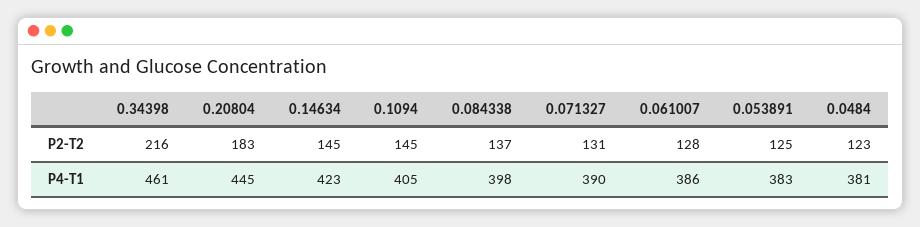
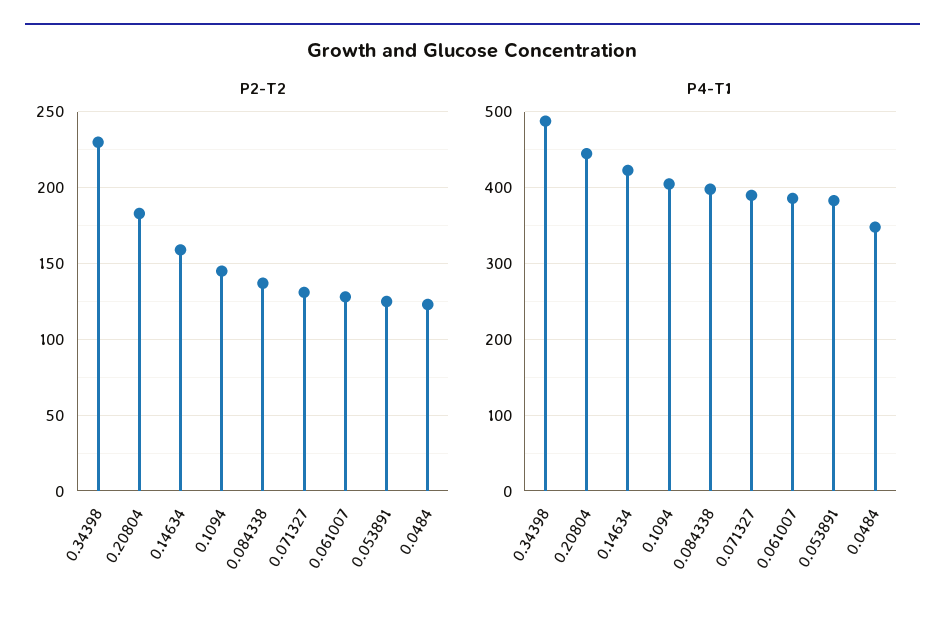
P2-T2, 0.34398: 216 -> 230
P2-T2, 0.14634: 145 -> 160
P4-T1, 0.34398: 461 -> 490
P4-T1, 0.0484: 381 -> 350

